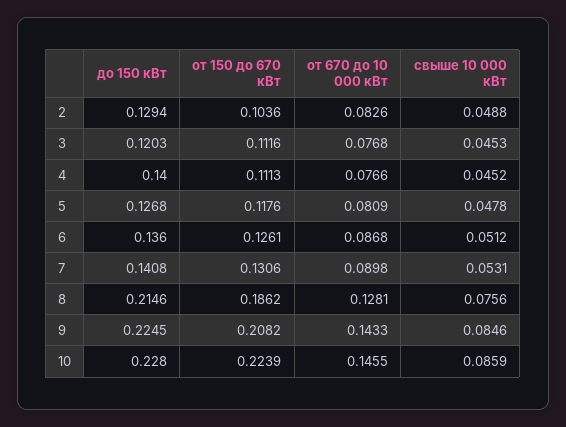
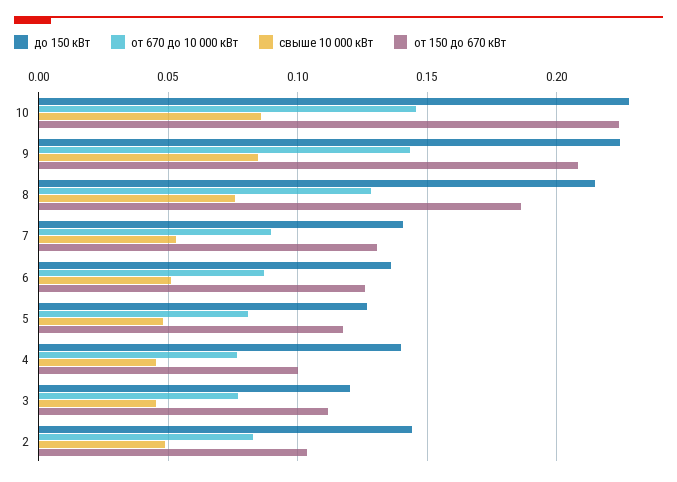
до 150 кВт, 2: 0.1294 -> 0.145
от 150 до 670 кВт, 4: 0.1113 -> 0.1

